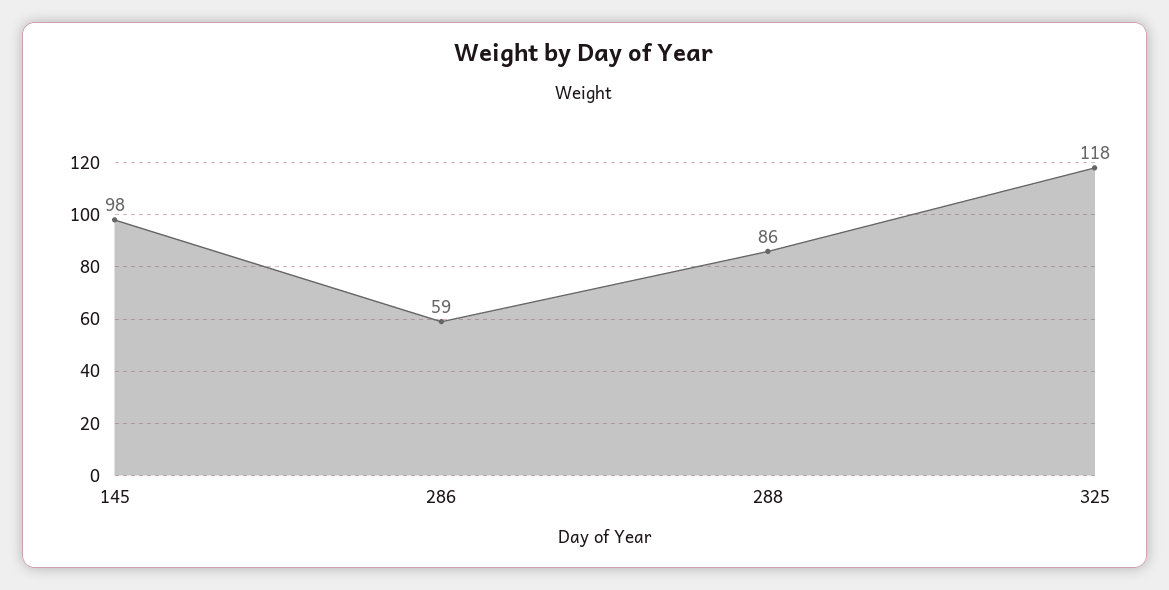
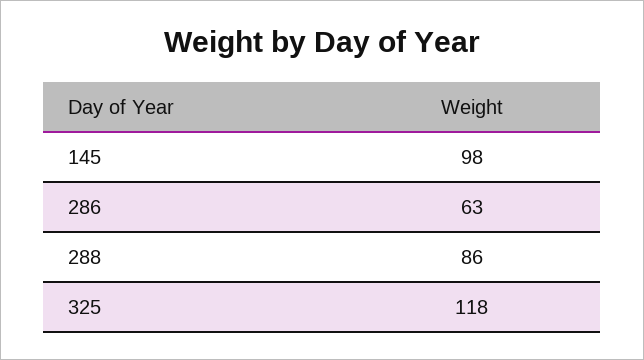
286: 59 -> 63

